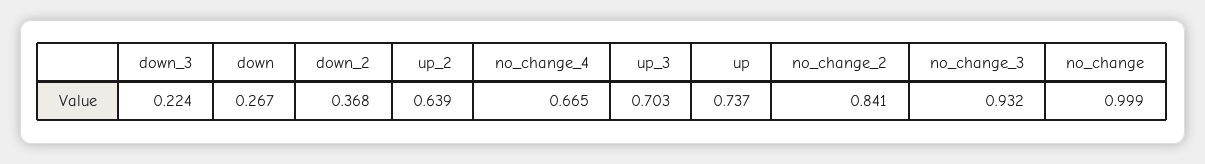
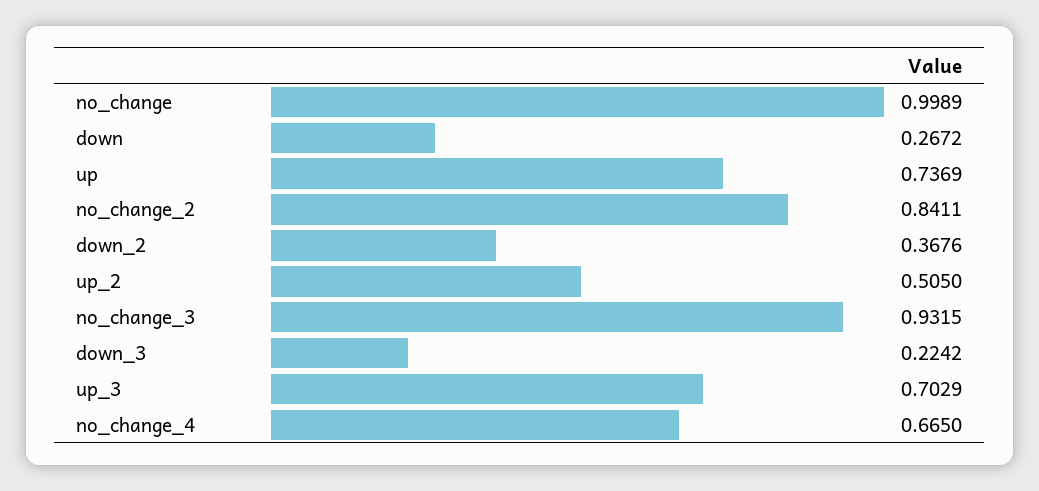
up_2: 0.639 -> 0.505

